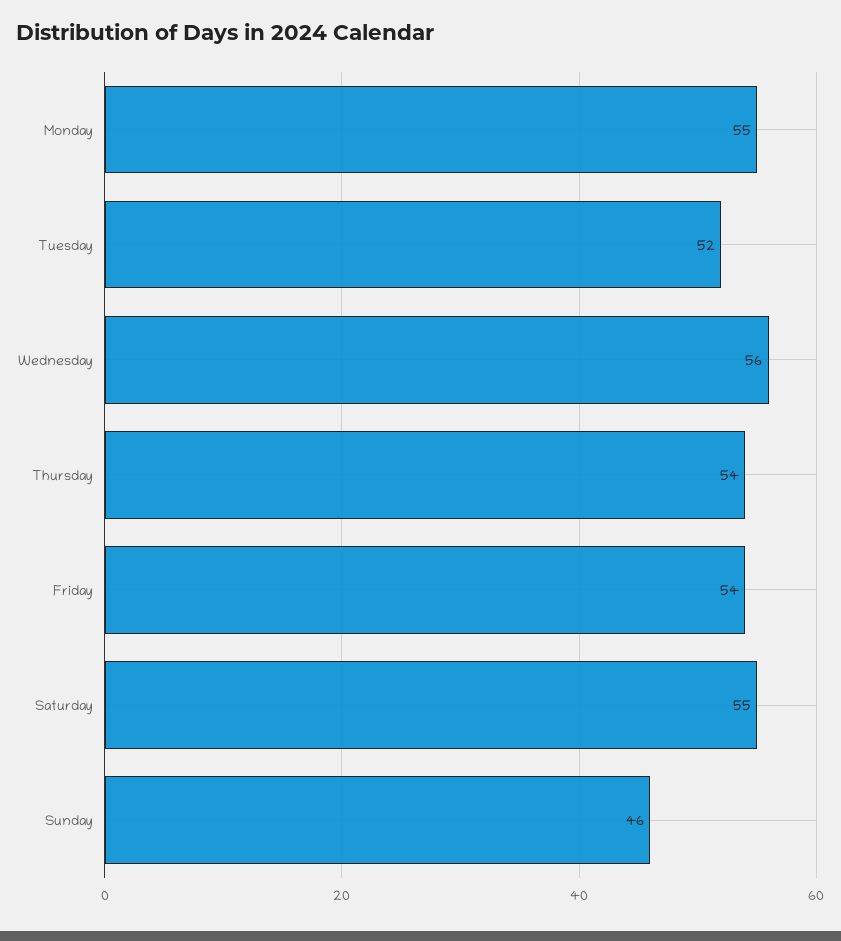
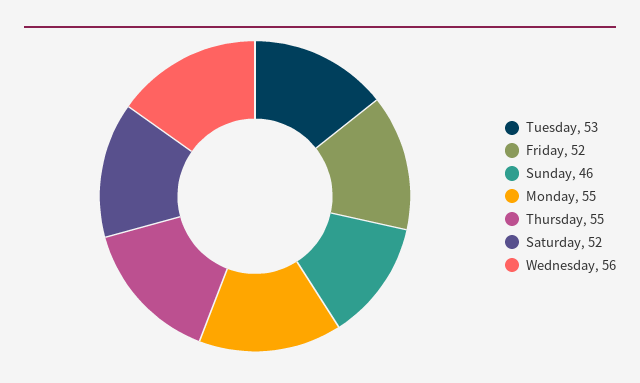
Tuesday: 52 -> 53
Thursday: 54 -> 55
Friday: 54 -> 52
Saturday: 55 -> 52

